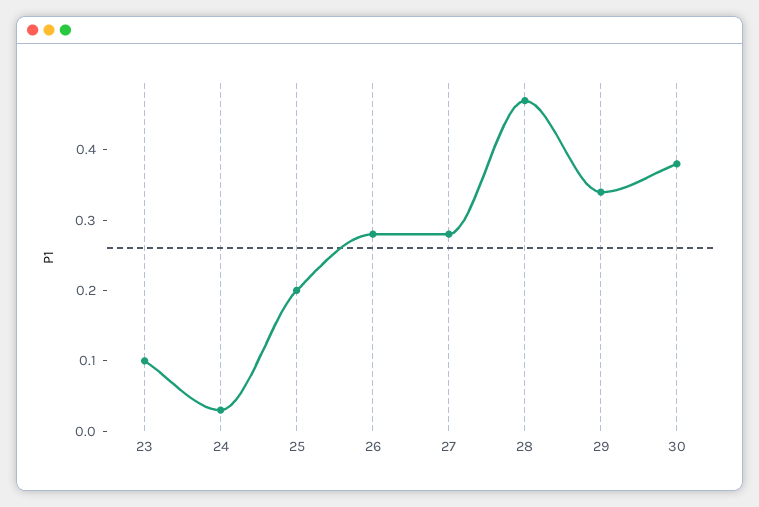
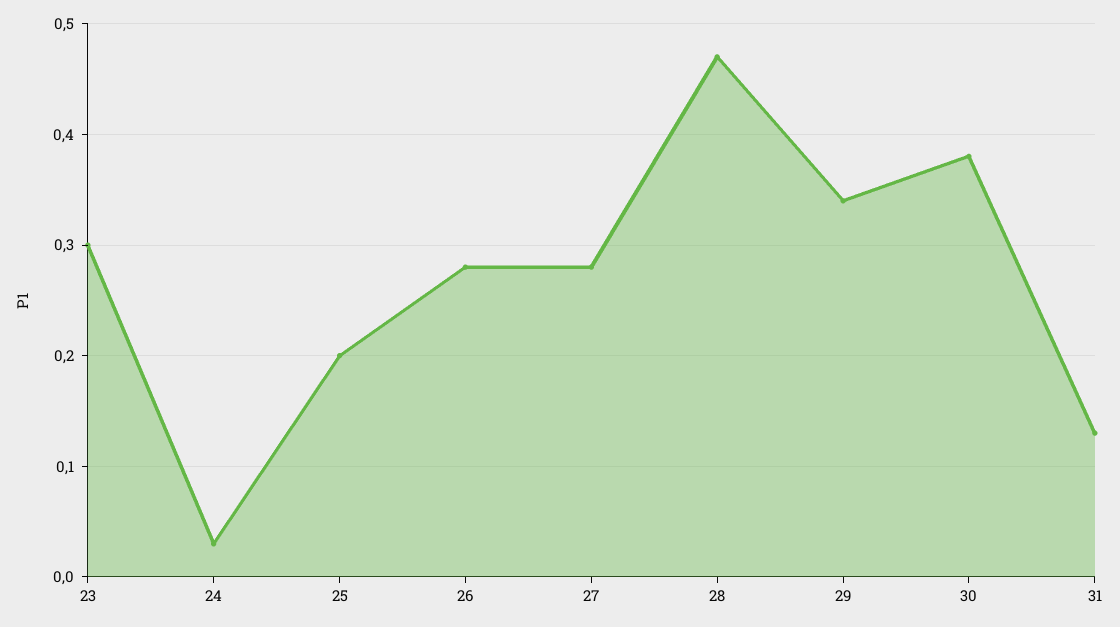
23: 0.1 -> 0.3
31: none -> 0.13

